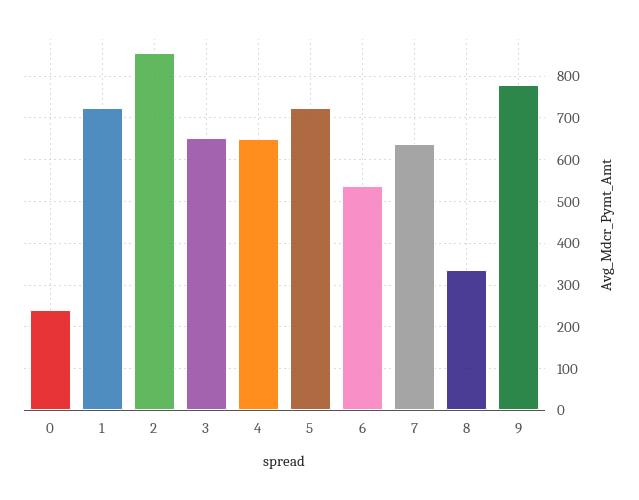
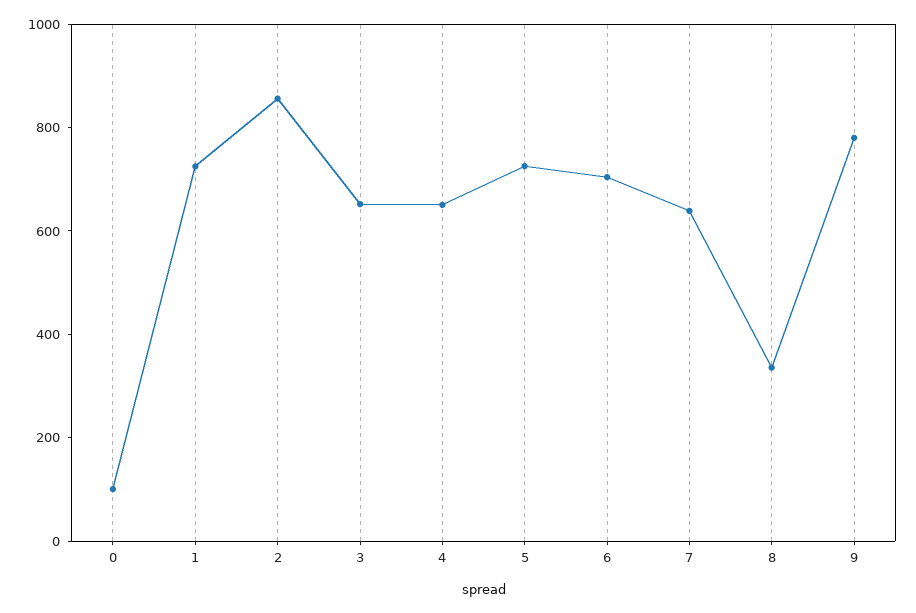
0: 240 -> 100
6: 540 -> 700

